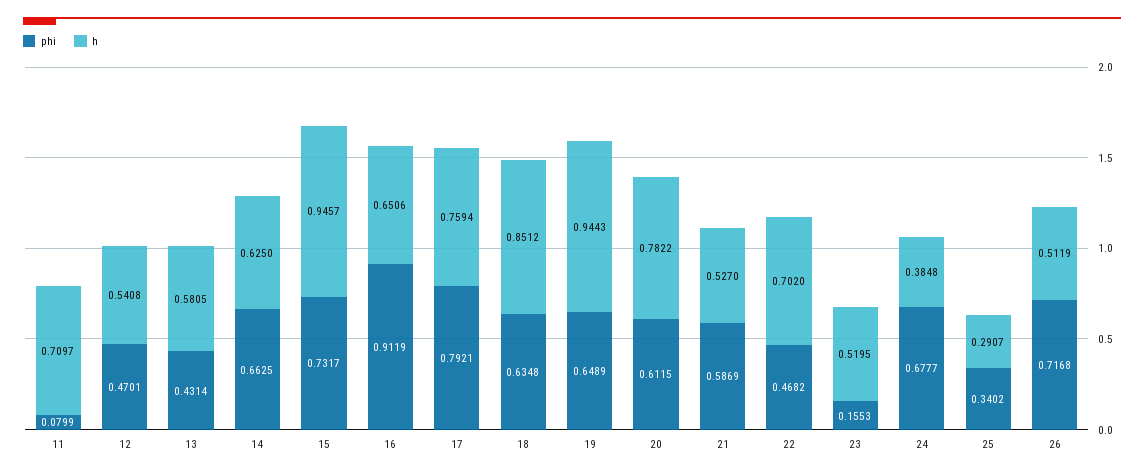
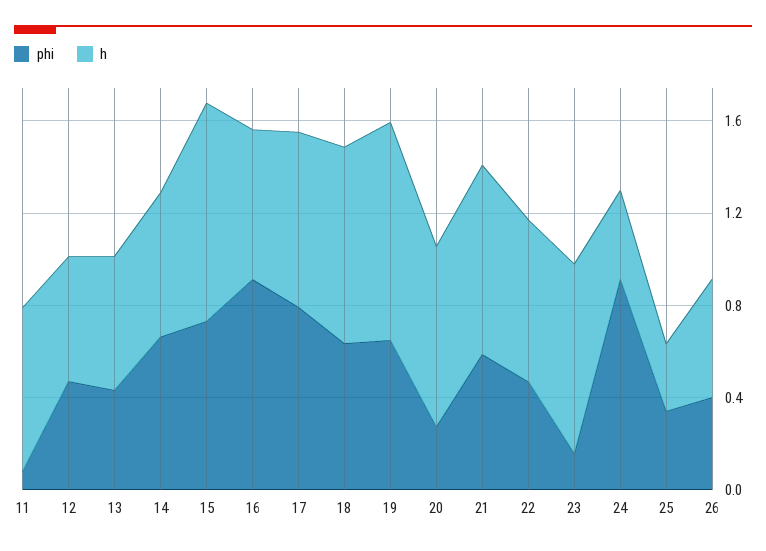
phi, 20: 0.6115 -> 0.3
h, 21: 0.527 -> 0.8
h, 23: 0.5195 -> 0.8
phi, 24: 0.6777 -> 0.9
phi, 26: 0.7168 -> 0.4

